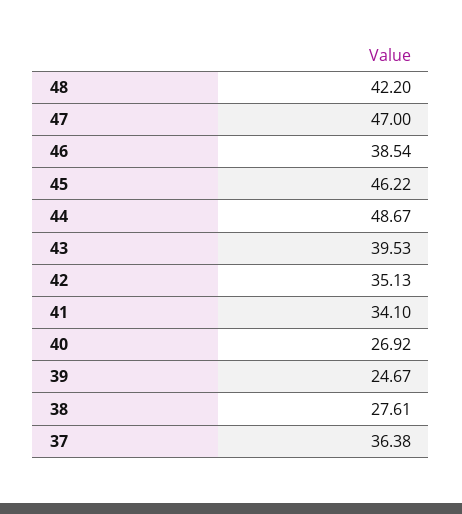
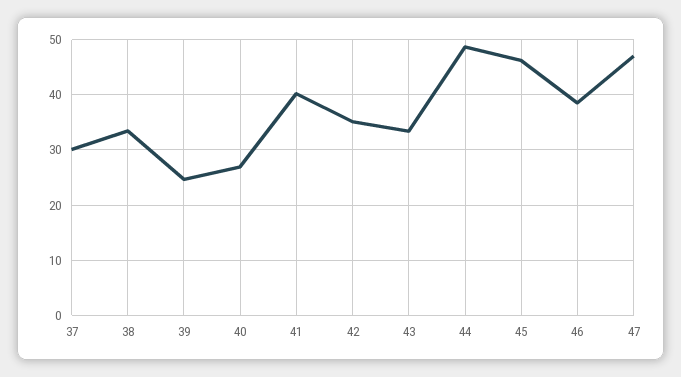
48: 42.2 -> none
43: 39.53 -> 34
41: 34.1 -> 40
38: 27.61 -> 34
37: 36.38 -> 30

